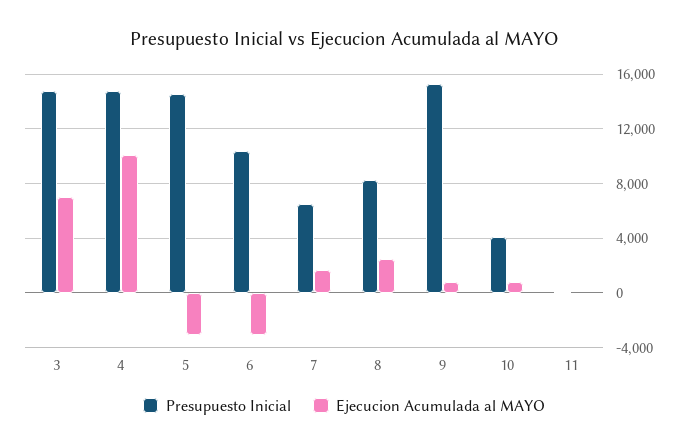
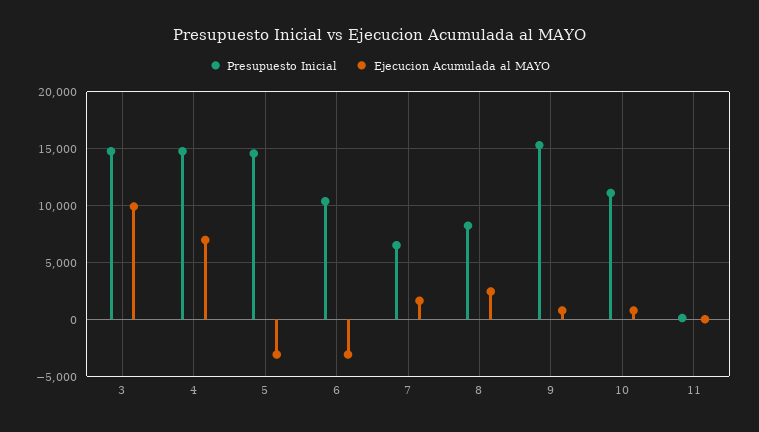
Ejecucion Acumulada al MAYO, 3: 7000 -> 10000
Ejecucion Acumulada al MAYO, 4: 10000 -> 7000
Presupuesto Inicial, 10: 4000 -> 11000

